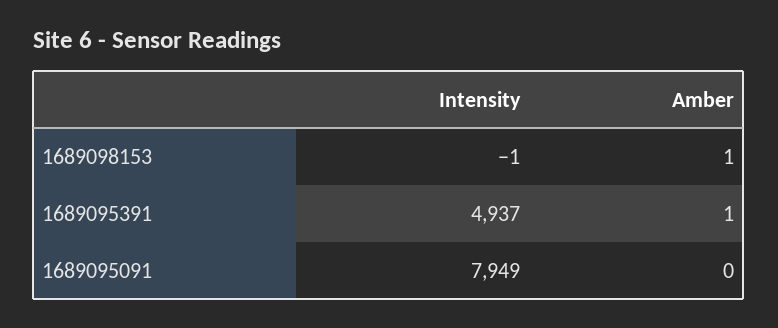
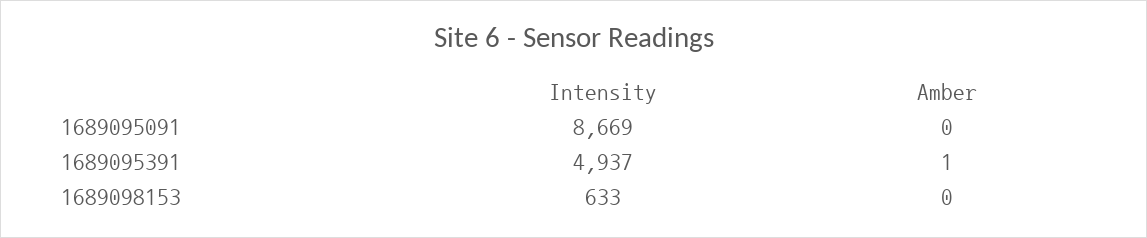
Intensity, 1689098153: -1 -> 633
Amber, 1689098153: 1 -> 0
Intensity, 1689095091: 7949 -> 8669

